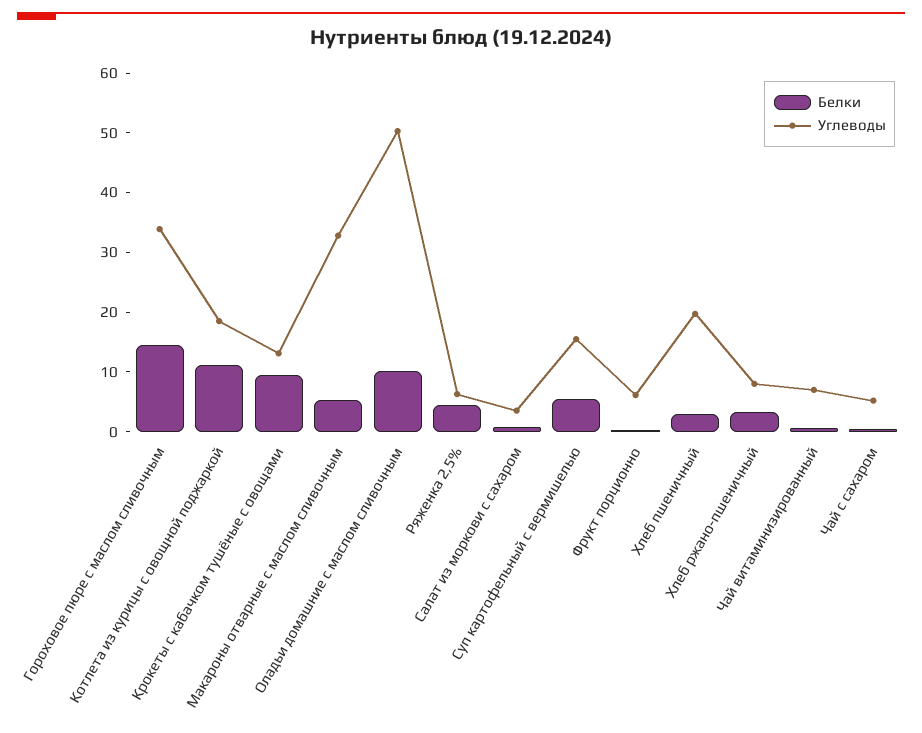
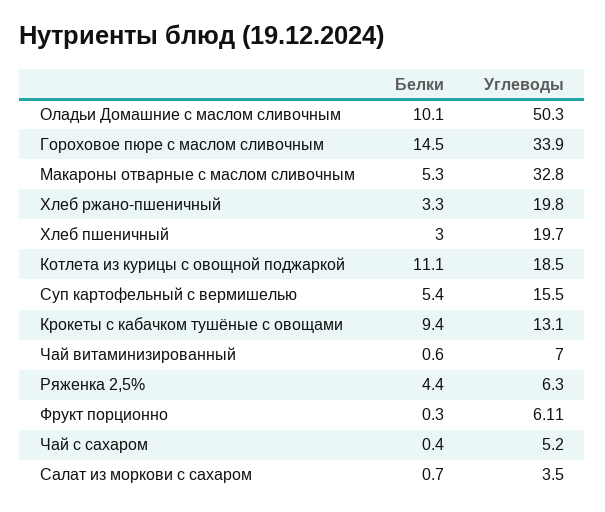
Углеводы, Хлеб ржано-пшеничный: 8 -> 19.8

